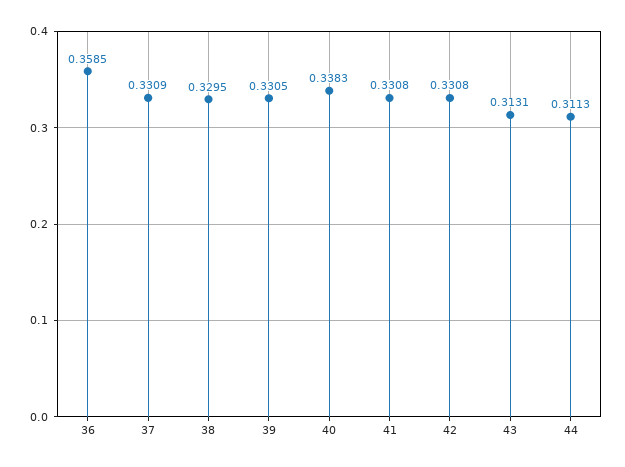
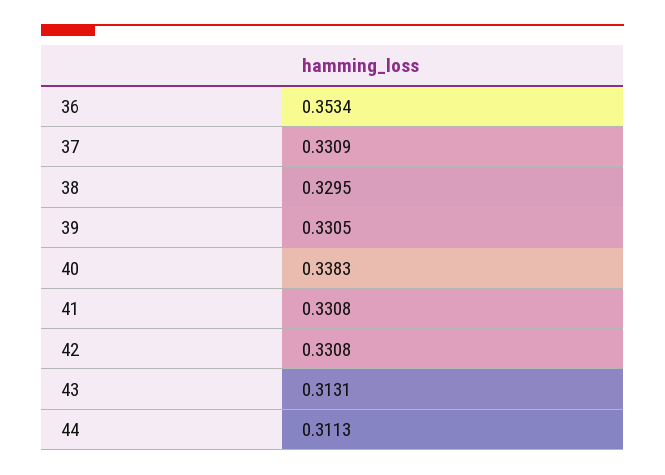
36: 0.3585 -> 0.3534

